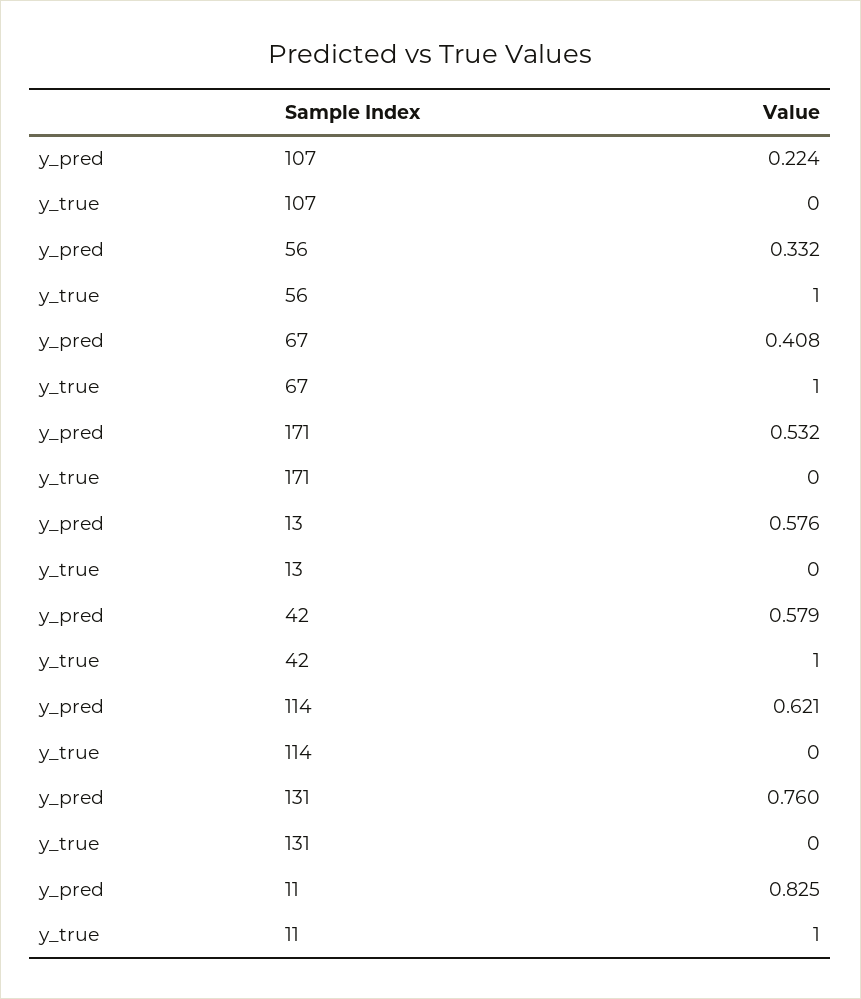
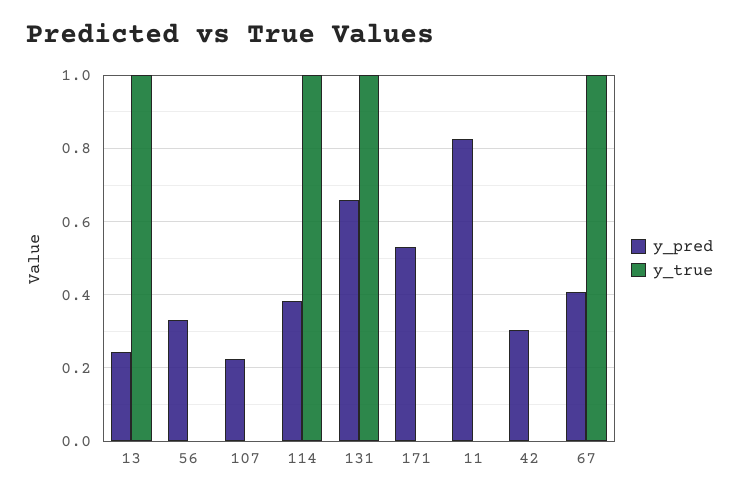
y_true, 56: 1 -> 0
y_pred, 13: 0.576 -> 0.24
y_true, 13: 0 -> 1
y_pred, 42: 0.579 -> 0.3
y_true, 42: 1 -> 0
y_pred, 114: 0.621 -> 0.38
y_true, 114: 0 -> 1
y_pred, 131: 0.76 -> 0.66
y_true, 131: 0 -> 1
y_true, 11: 1 -> 0

